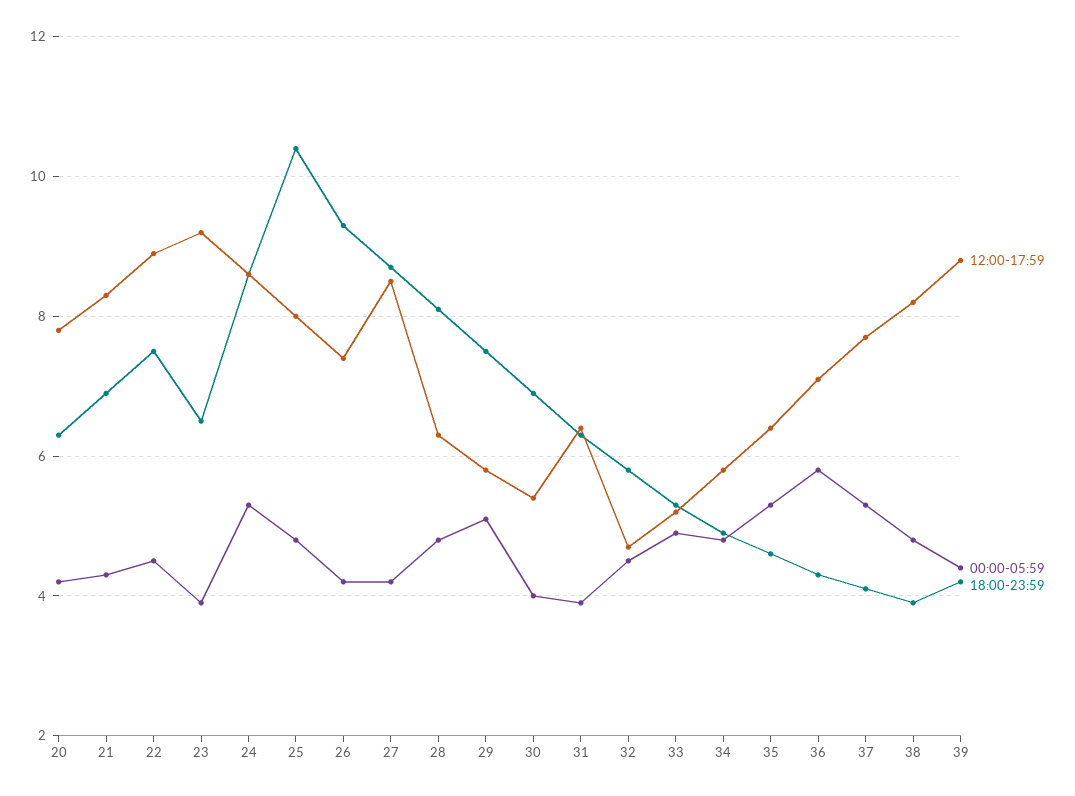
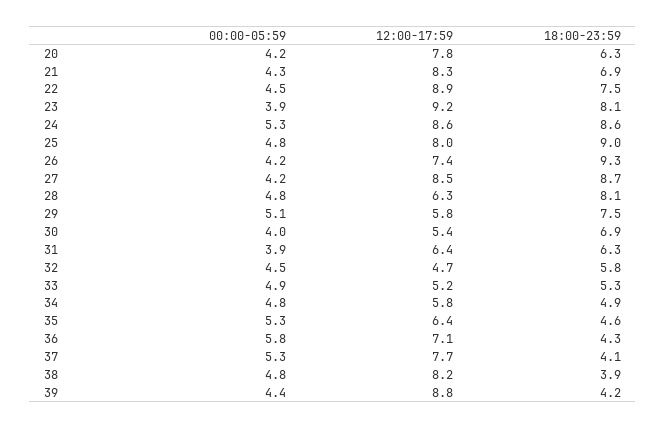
18:00-23:59, 23: 6.5 -> 8.1
18:00-23:59, 25: 10.5 -> 9

